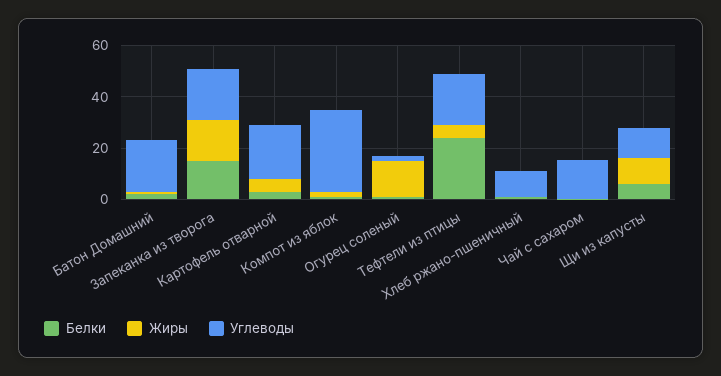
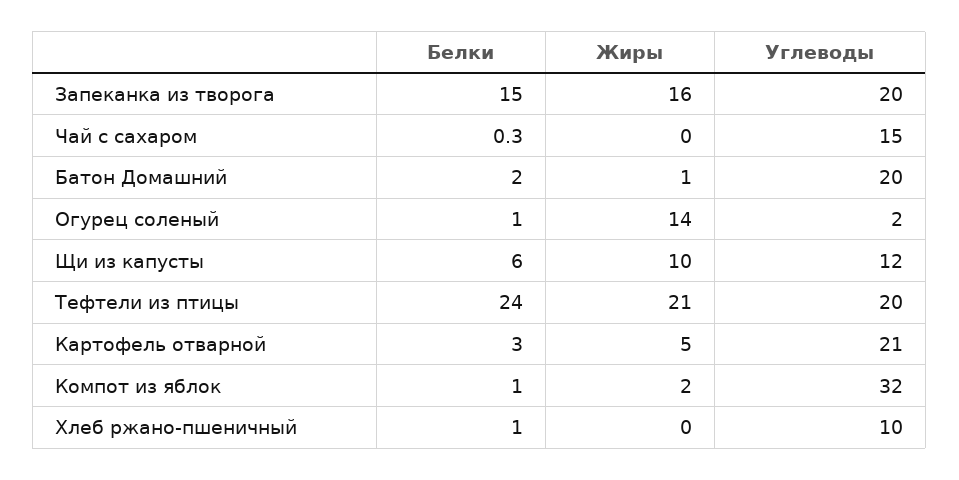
Жиры, Тефтели из птицы: 5 -> 21

